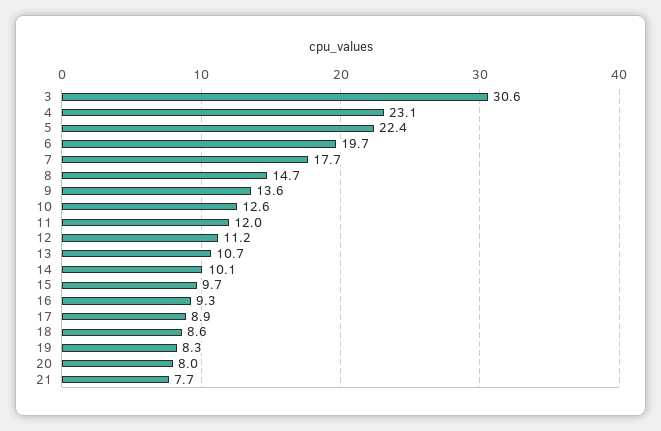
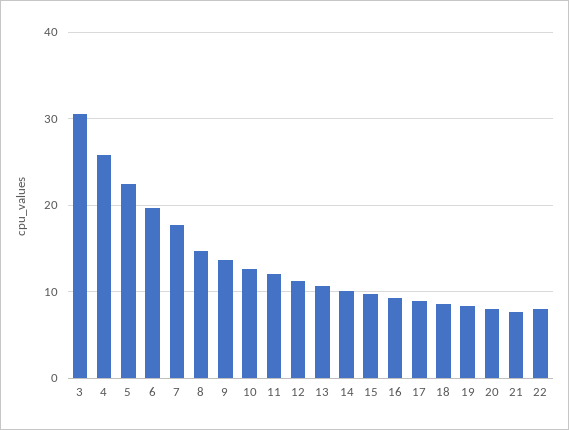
4: 23.1 -> 26
22: none -> 8

